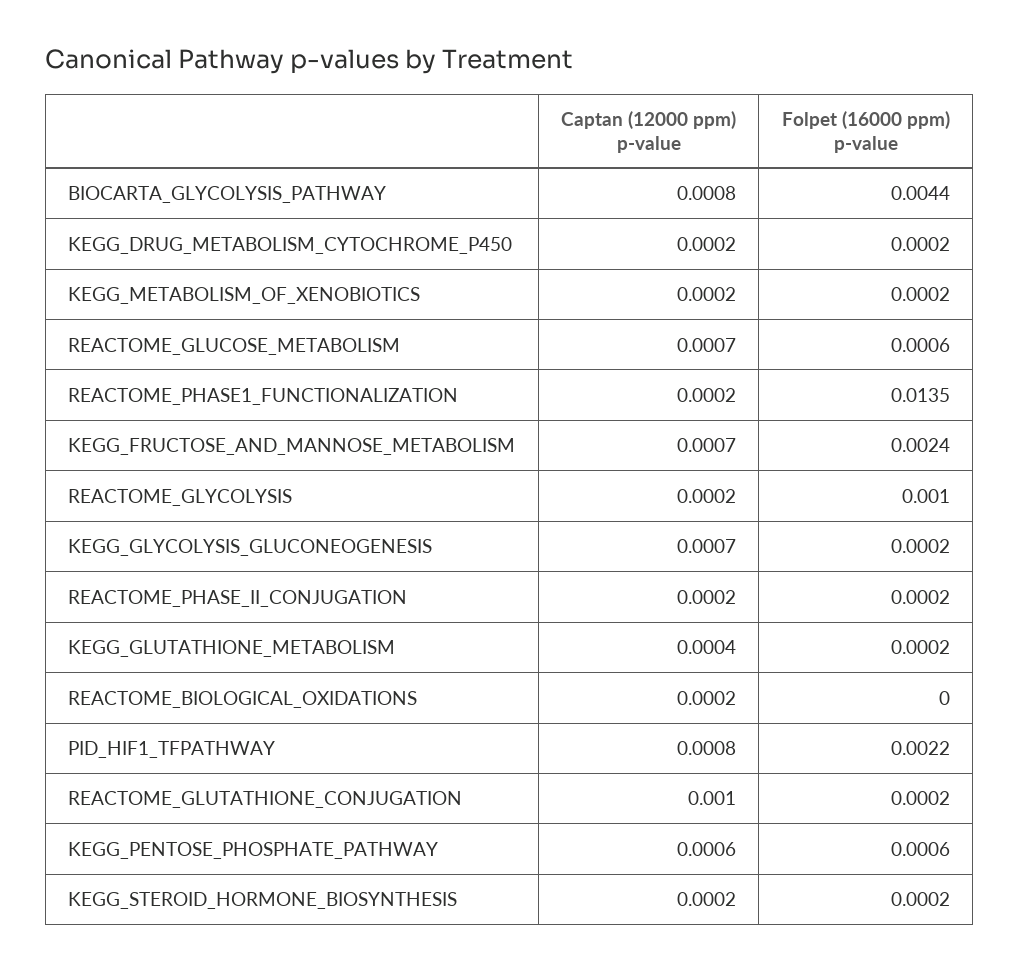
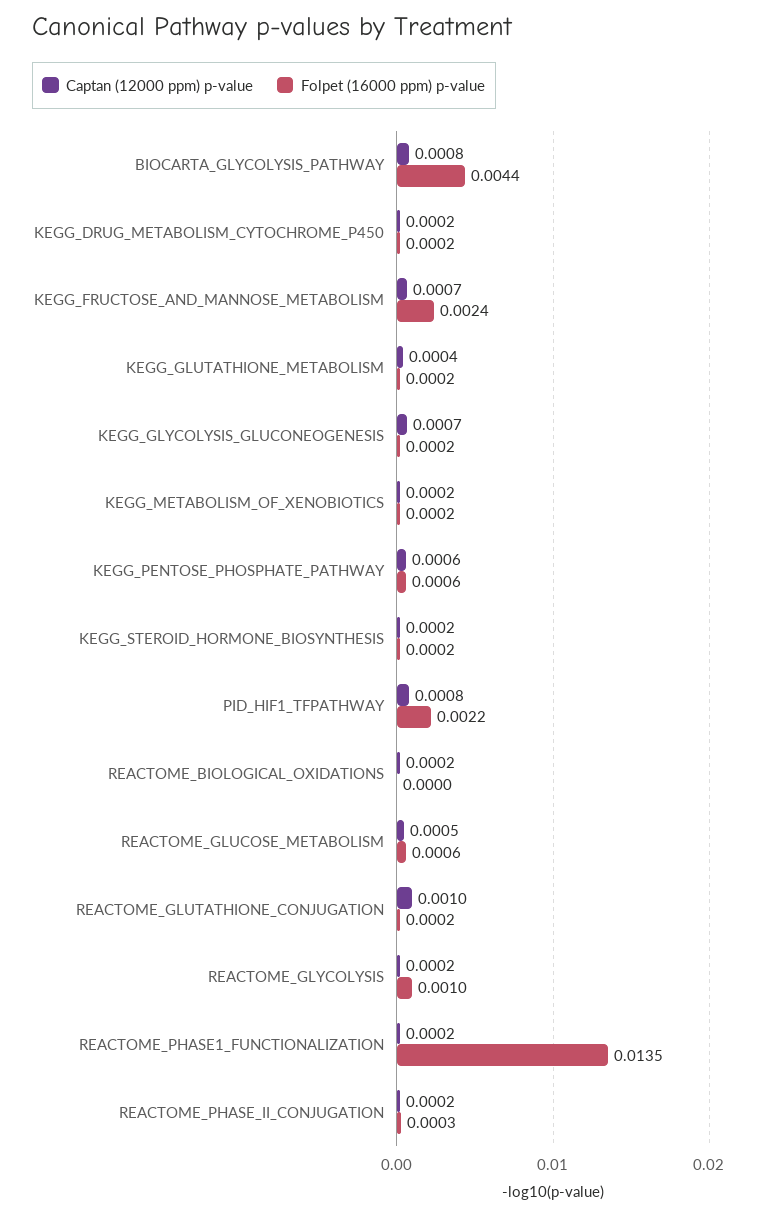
Captan (12000 ppm) p-value, REACTOME_GLUCOSE_METABOLISM: 0.0007 -> 0.0005
Folpet (16000 ppm) p-value, REACTOME_PHASE_II_CONJUGATION: 0.0002 -> 0.0003

